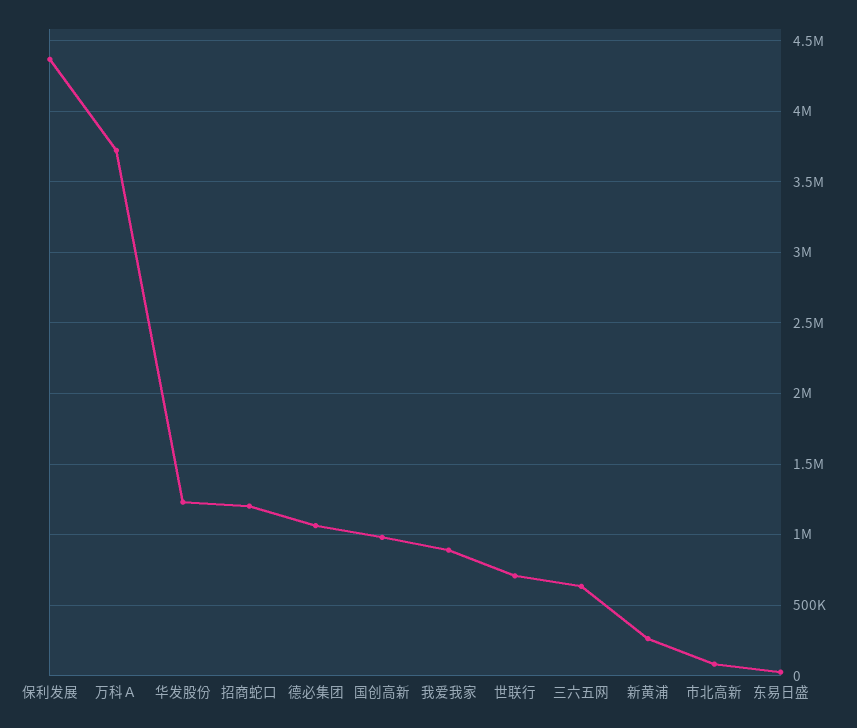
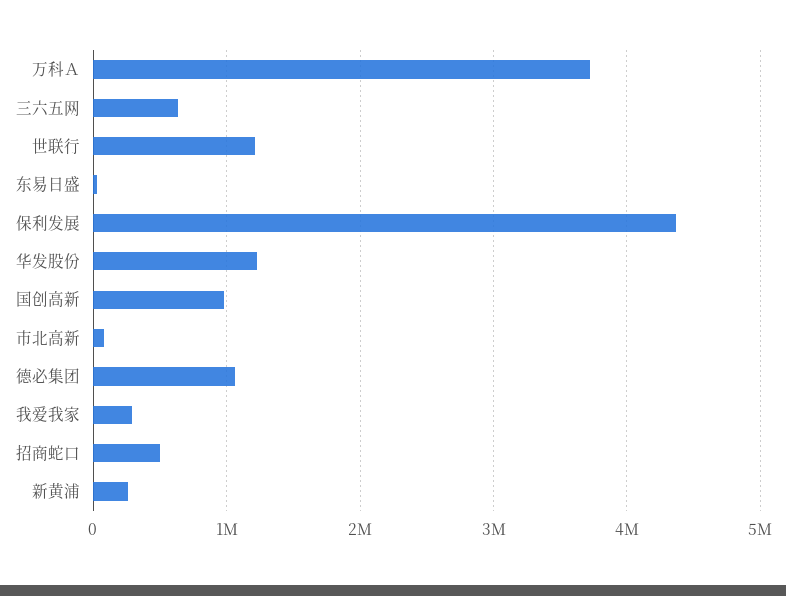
招商蛇口: 1200000 -> 500000
我爱我家: 900000 -> 300000
世联行: 700000 -> 1200000

